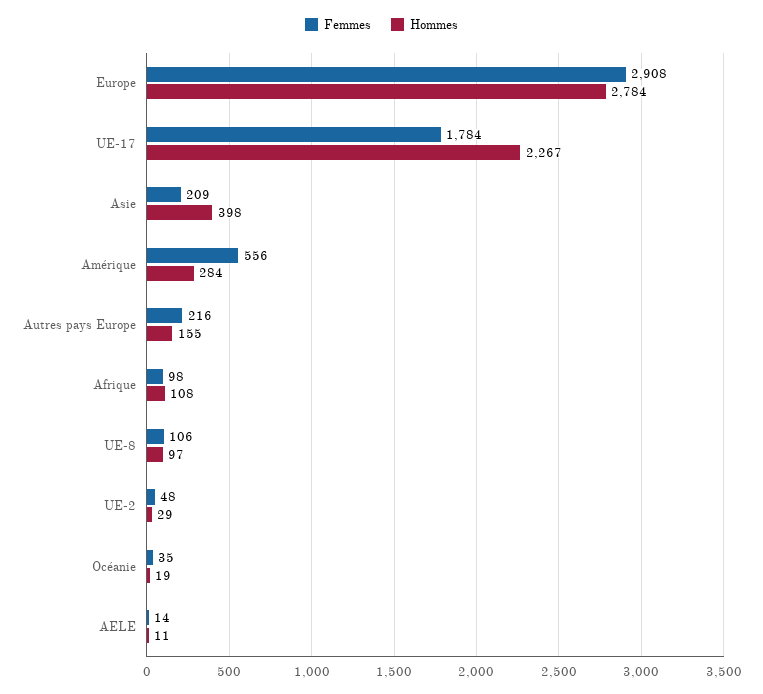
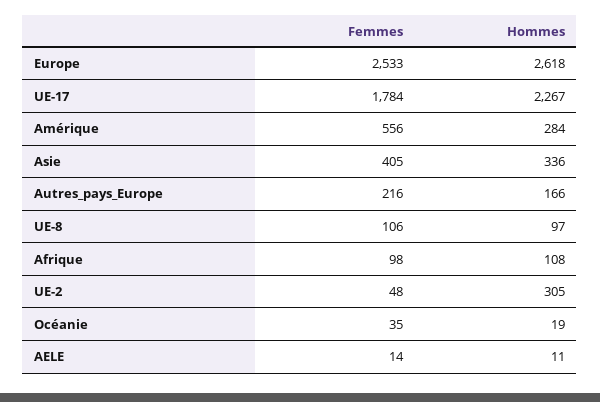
Femmes, Europe: 2908 -> 2533
Hommes, Europe: 2784 -> 2618
Femmes, Asie: 209 -> 405
Hommes, Asie: 398 -> 336
Hommes, Autres pays Europe: 155 -> 166
Hommes, UE-2: 29 -> 305

